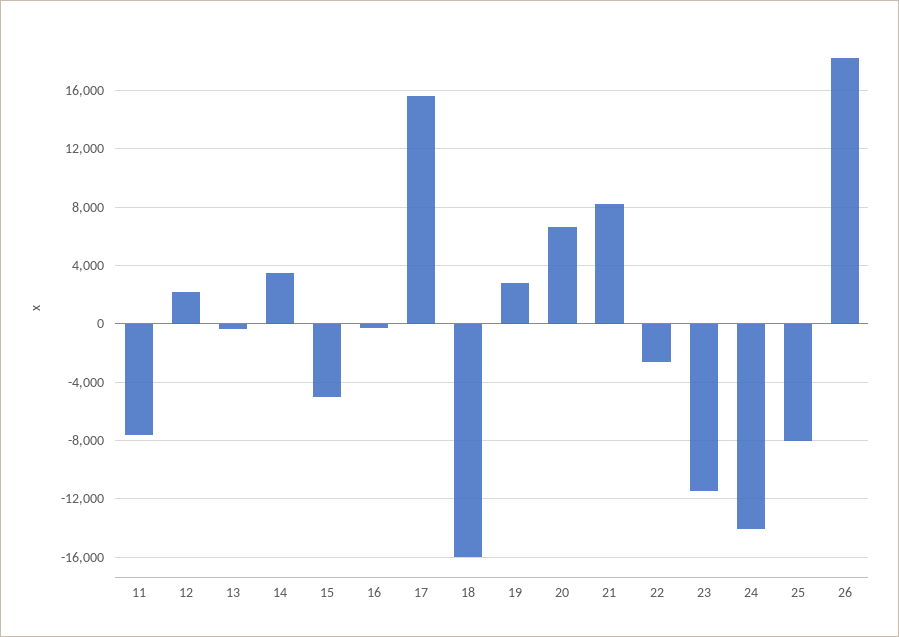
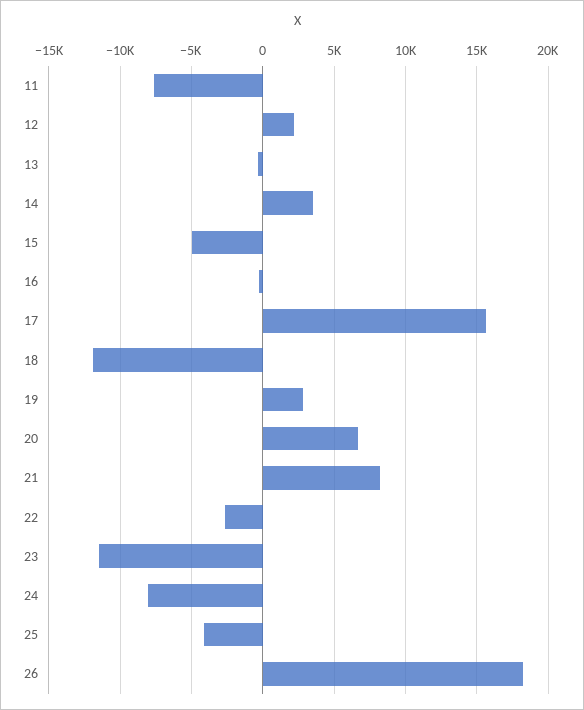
18: -16000 -> -12000
24: -14000 -> -8000
25: -8000 -> -4000

